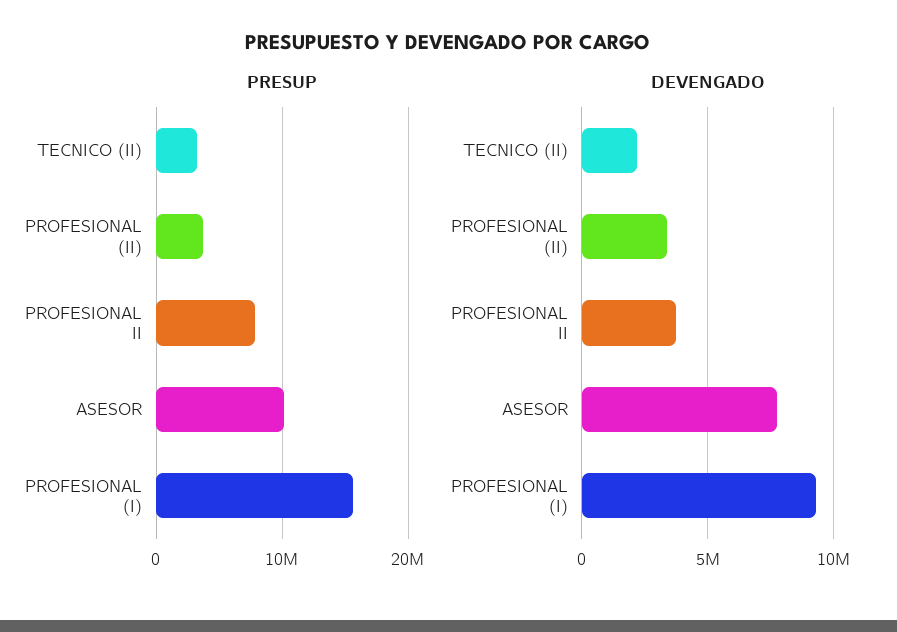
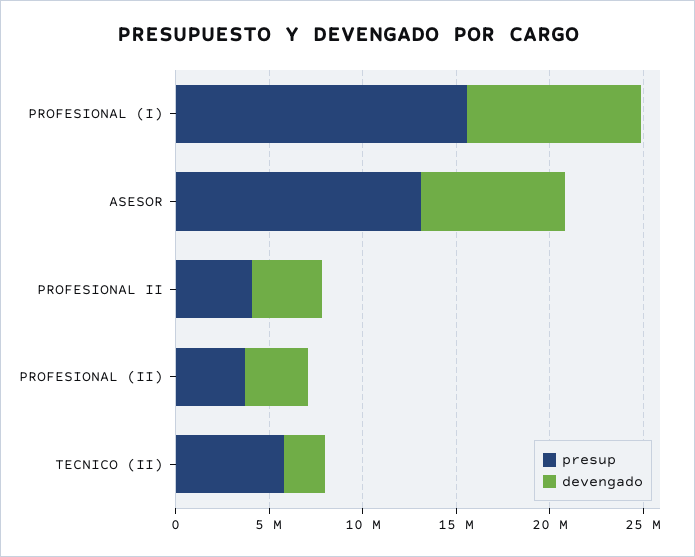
PRESUP, TECNICO (II): 3000000 -> 6000000
PRESUP, PROFESIONAL II: 8000000 -> 4000000
PRESUP, ASESOR: 10000000 -> 13000000

